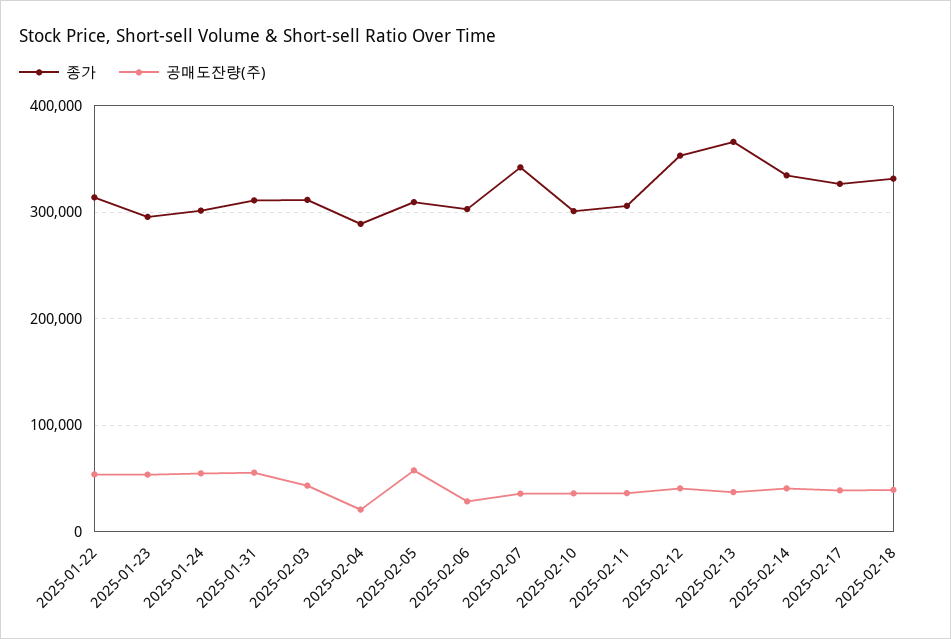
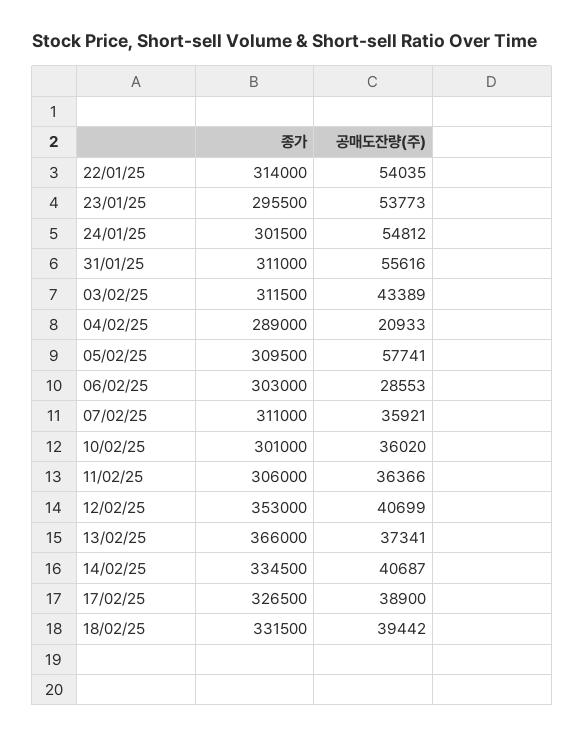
종가, 2025-02-07: 340000 -> 311000

